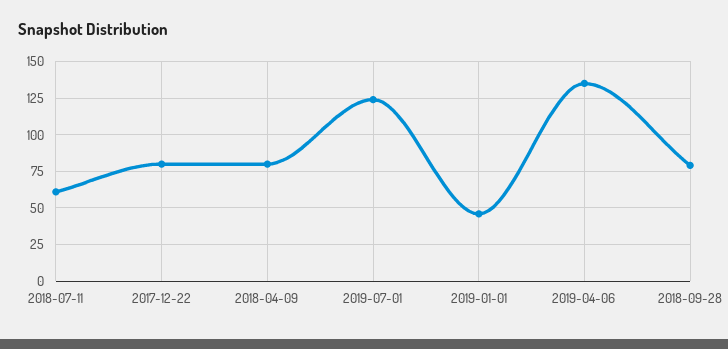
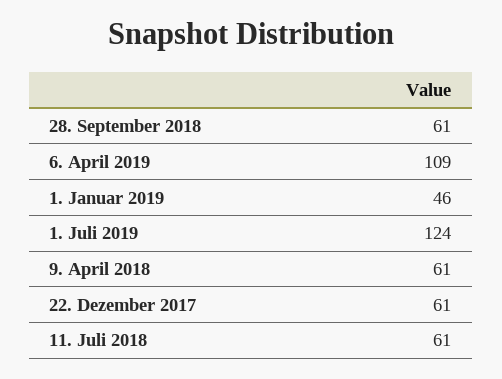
2017-12-22: 80 -> 61
2018-04-09: 80 -> 61
2019-04-06: 135 -> 109
2018-09-28: 80 -> 61

